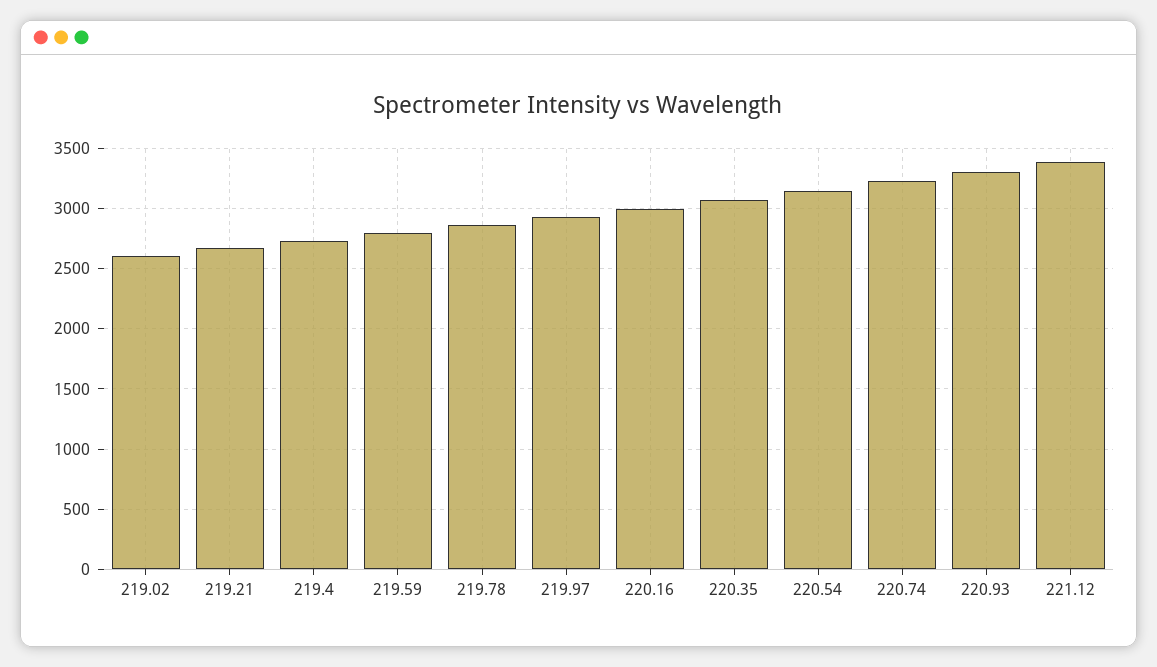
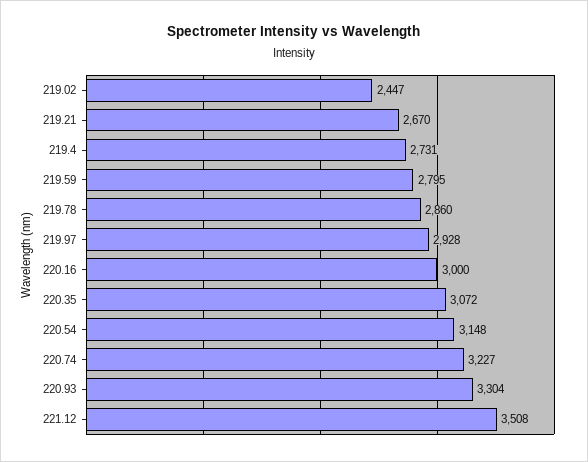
219.02: 2600 -> 2447
221.12: 3400 -> 3508

